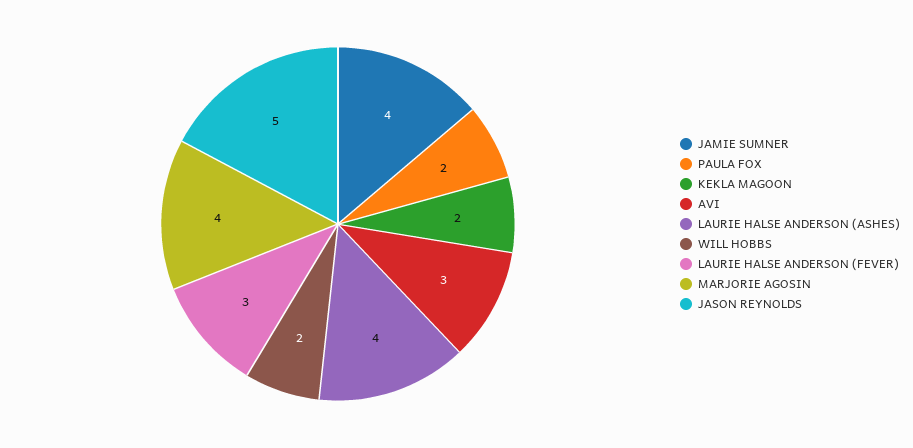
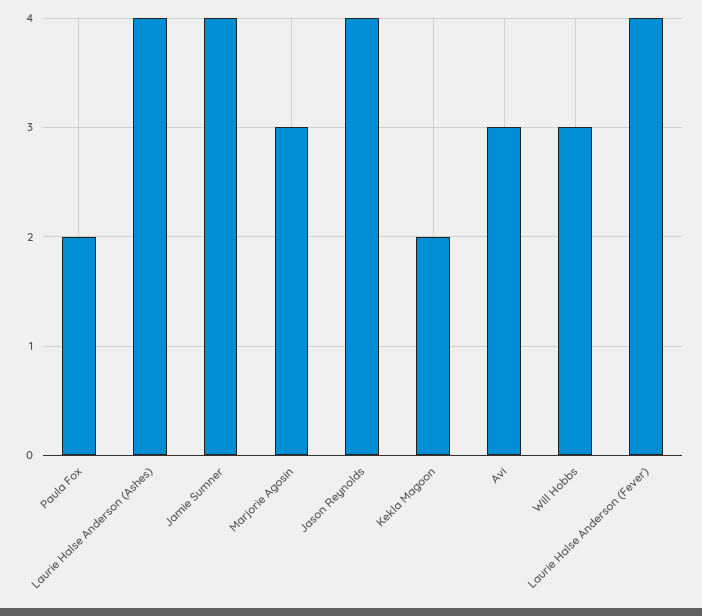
WILL HOBBS: 2 -> 3
LAURIE HALSE ANDERSON (FEVER): 3 -> 4
MARJORIE AGOSIN: 4 -> 3
JASON REYNOLDS: 5 -> 4

